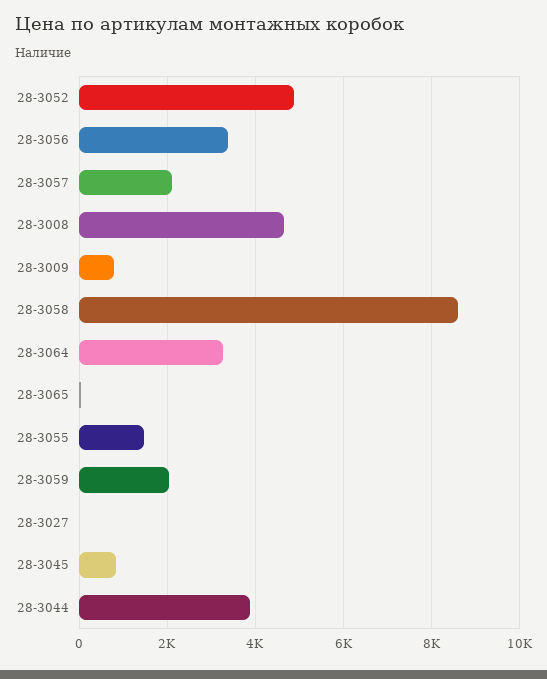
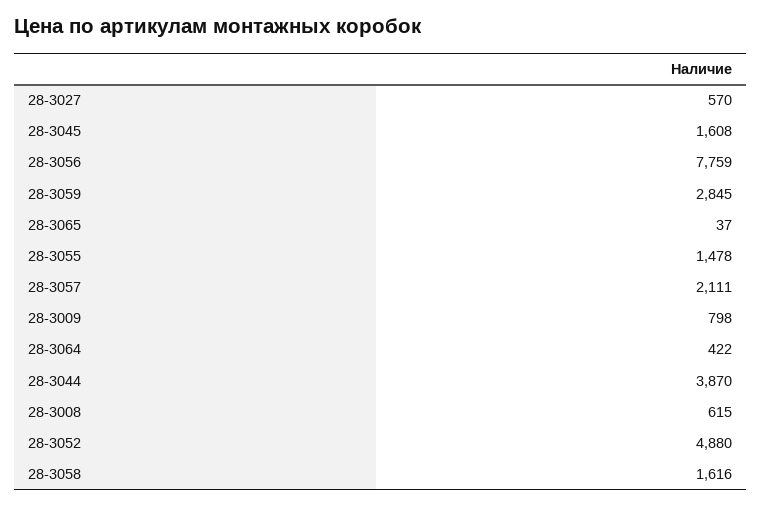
28-3056: 3400 -> 7759
28-3008: 4600 -> 615
28-3058: 8600 -> 1616
28-3064: 3200 -> 422
28-3059: 2000 -> 2845
28-3027: 0 -> 570
28-3045: 800 -> 1608

